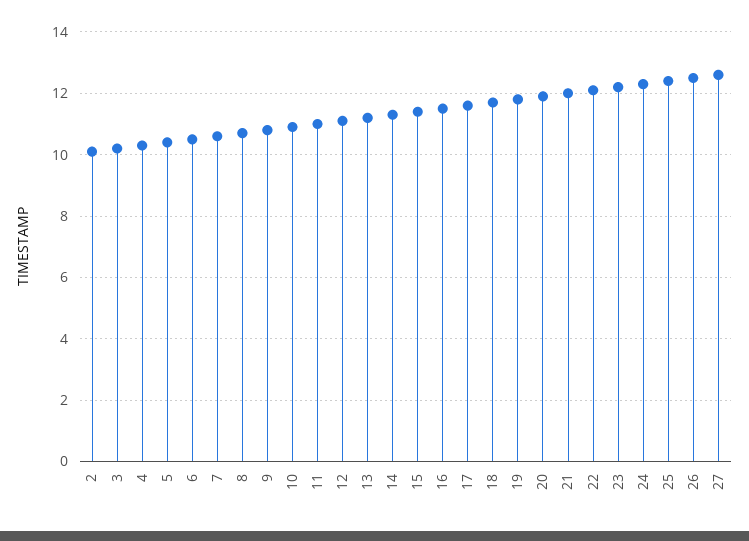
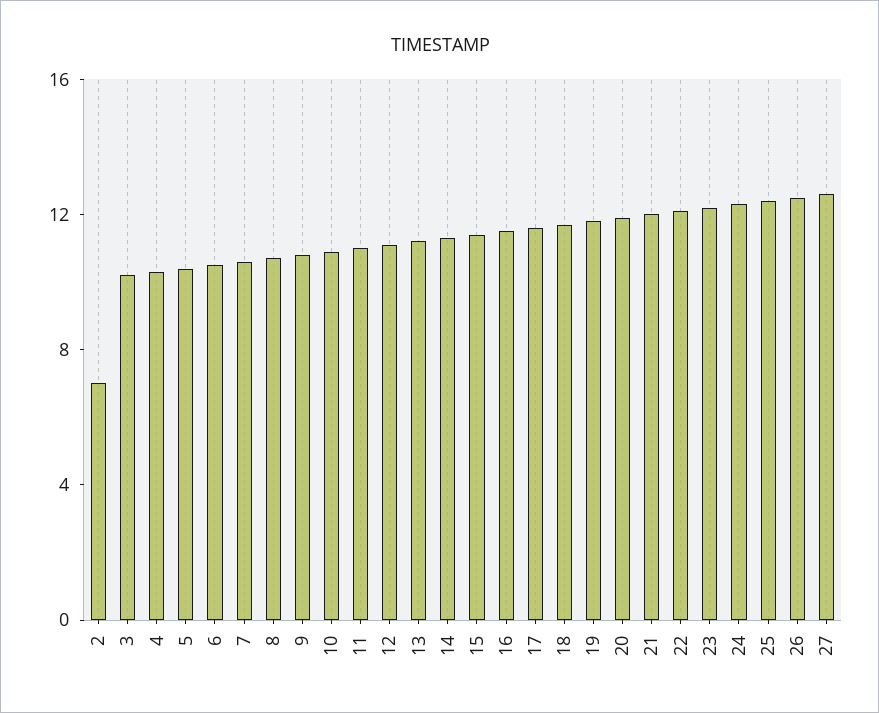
2: 10 -> 7

